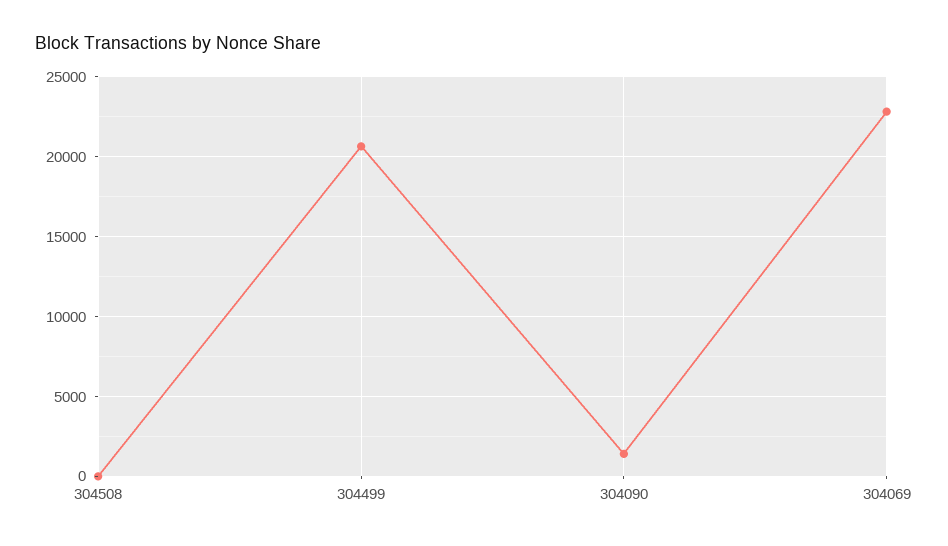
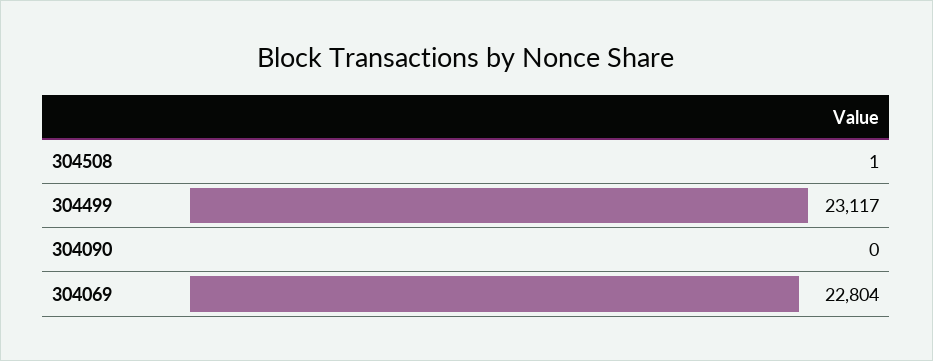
304499: 20500 -> 23117
304090: 1500 -> 0

